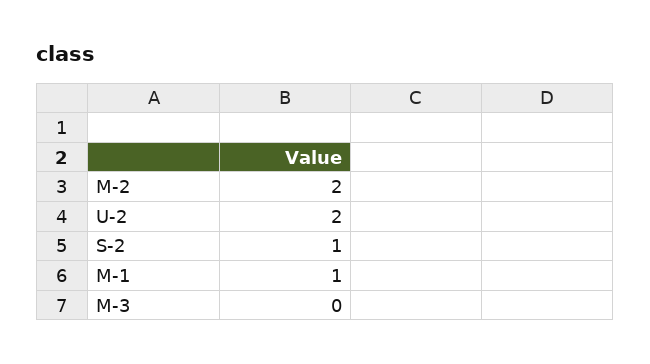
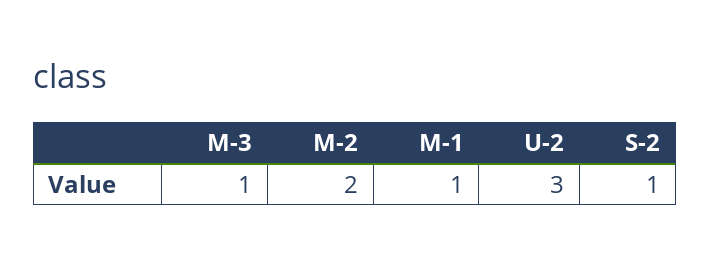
U-2: 2 -> 3
M-3: 0 -> 1

